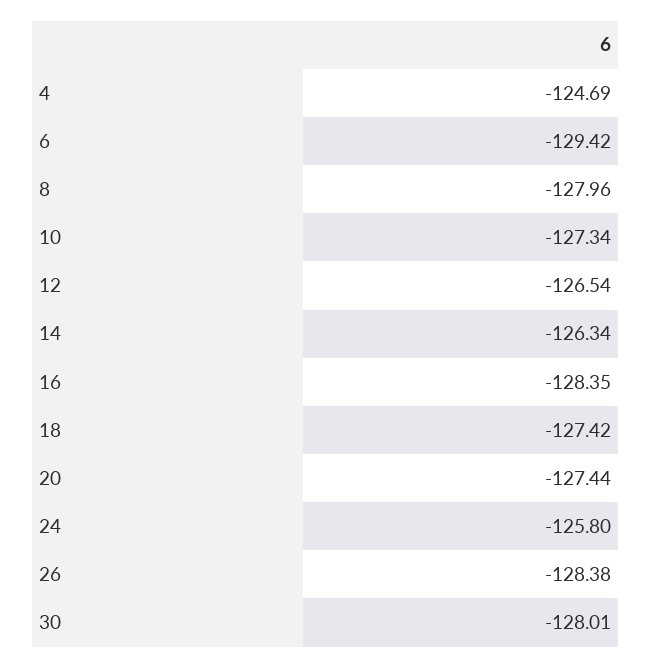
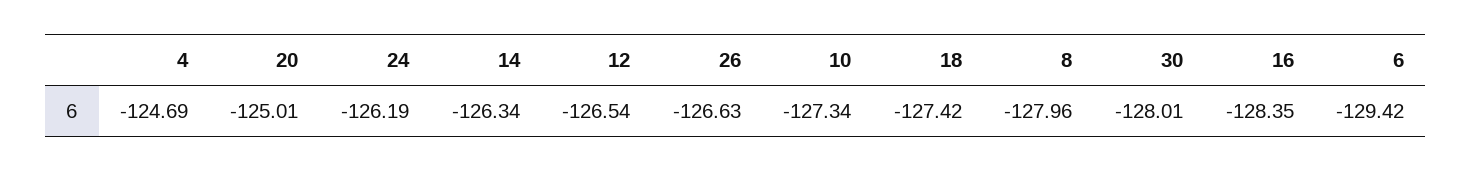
20: -127.44 -> -125.01
24: -125.8 -> -126.19
26: -128.38 -> -126.63

